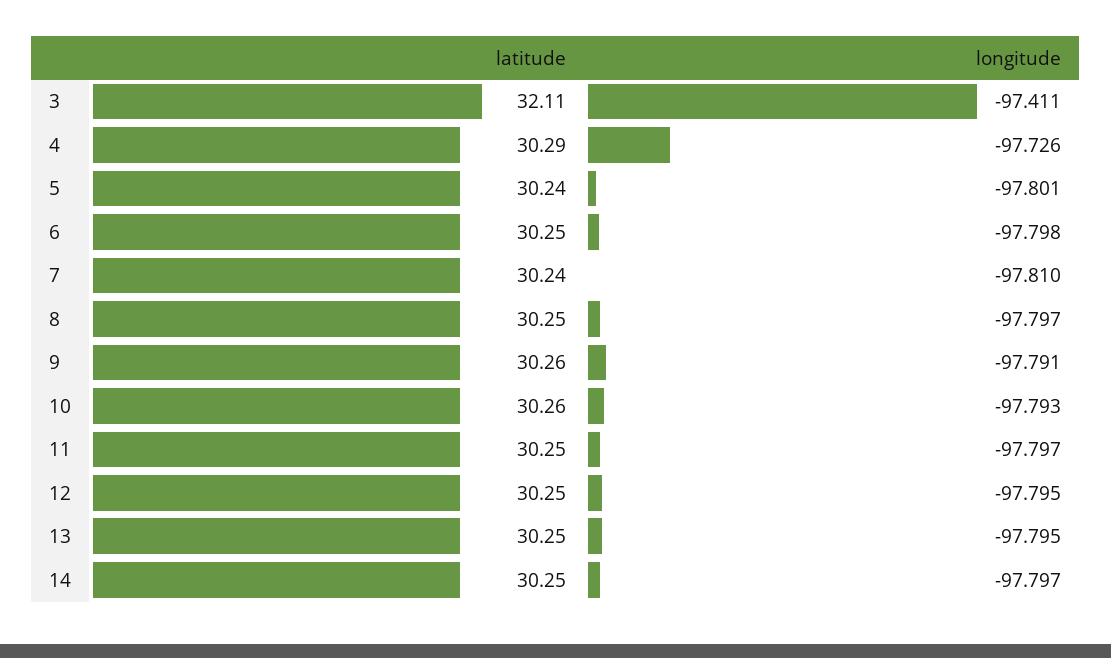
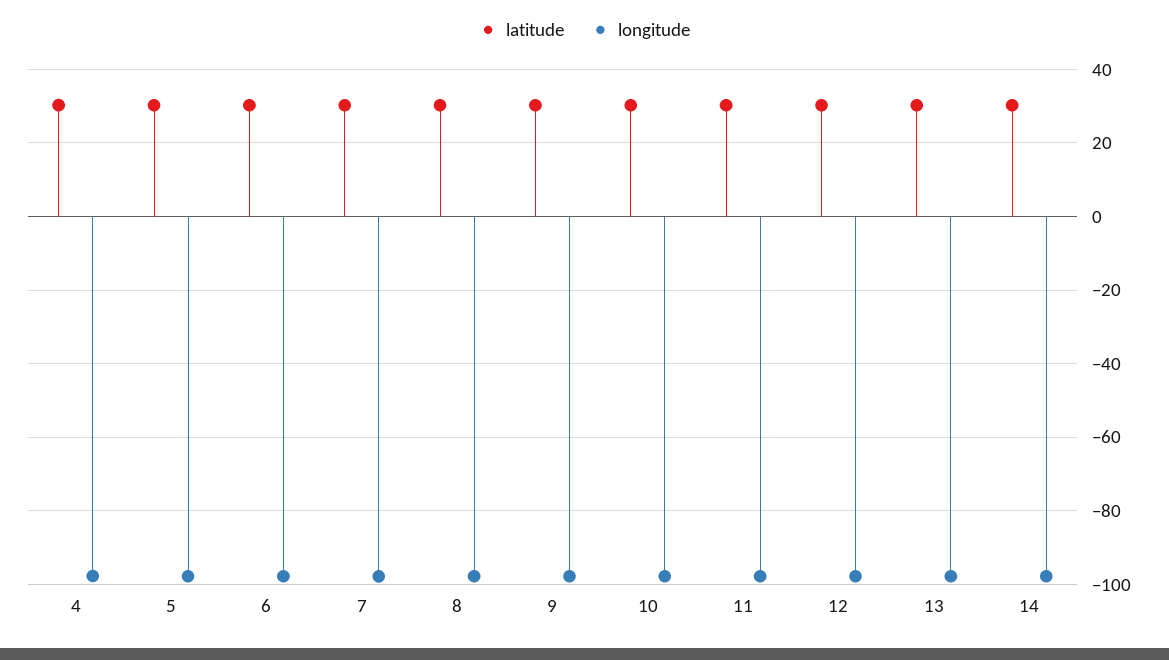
latitude, 3: 32.11 -> none
longitude, 3: -97.411 -> none

